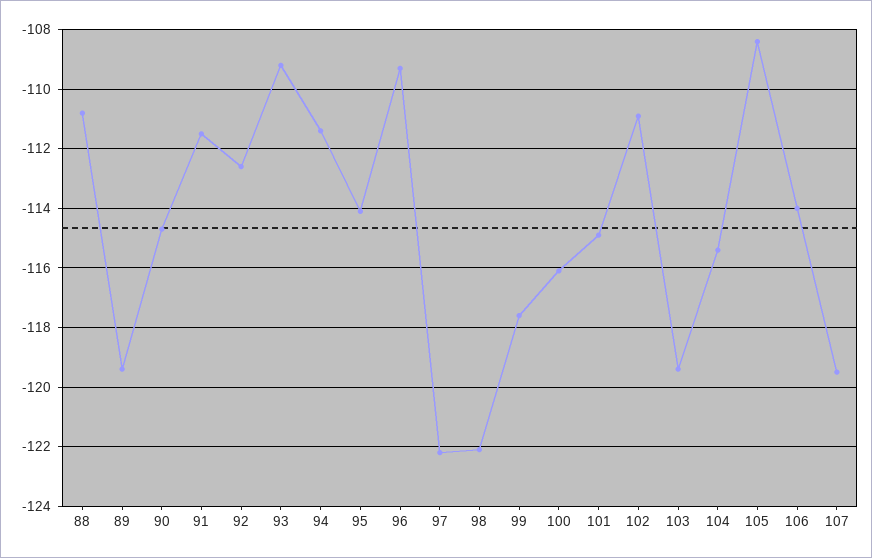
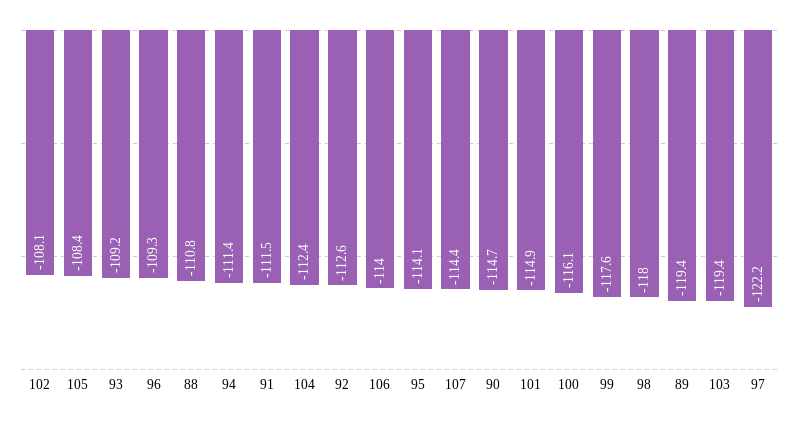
98: -122 -> -118
102: -111 -> -108.1
104: -115.5 -> -112.4
107: -119.5 -> -114.4

